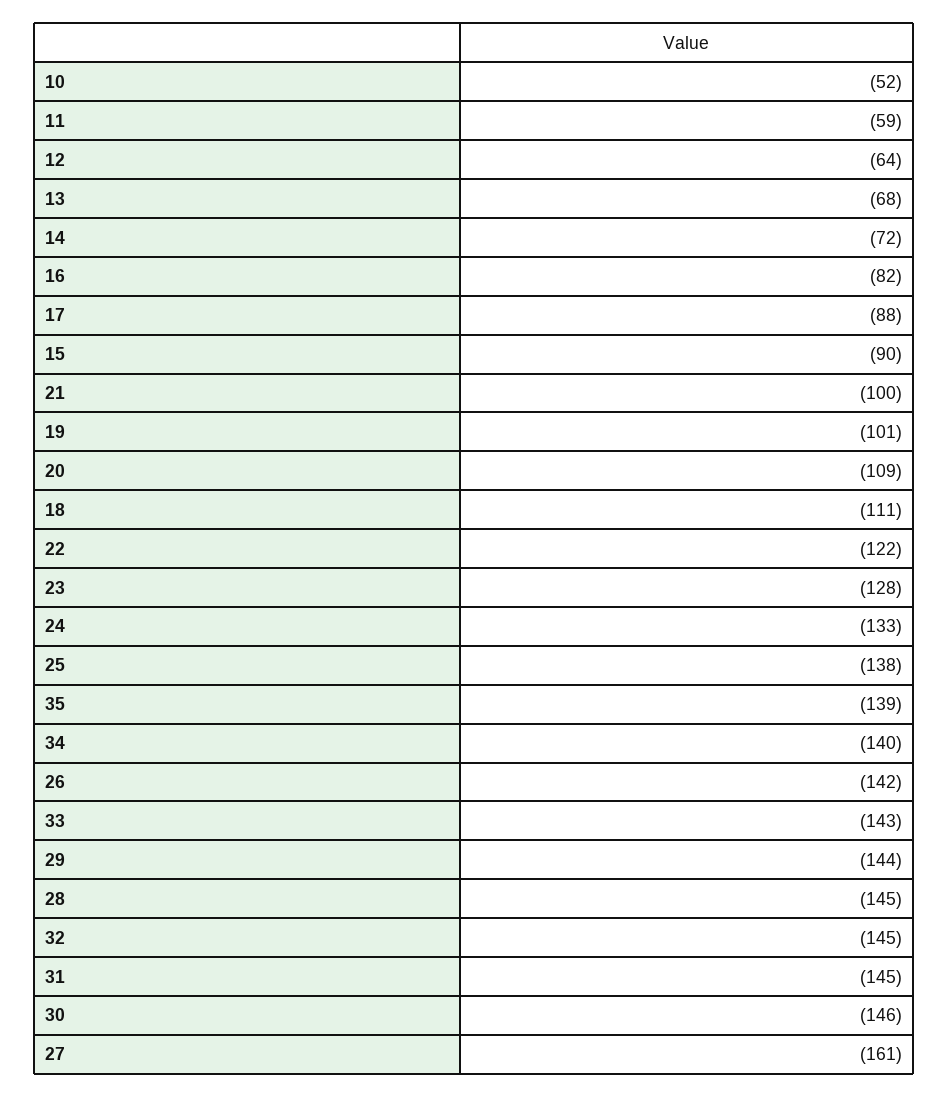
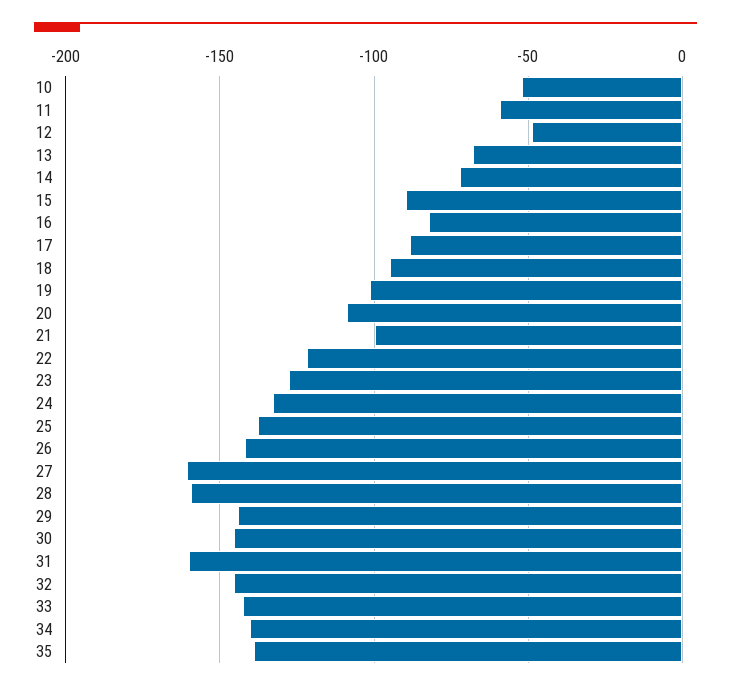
12: -64 -> -50
18: -111 -> -95
28: -145 -> -160
31: -145 -> -160

